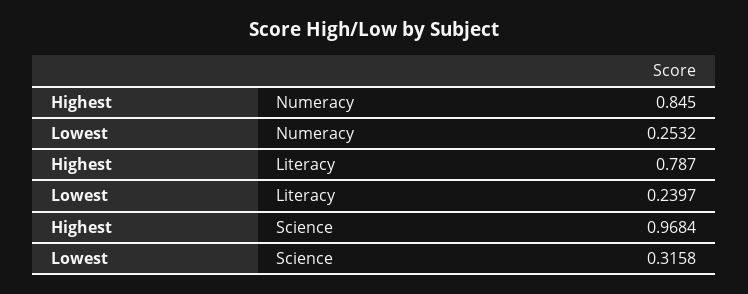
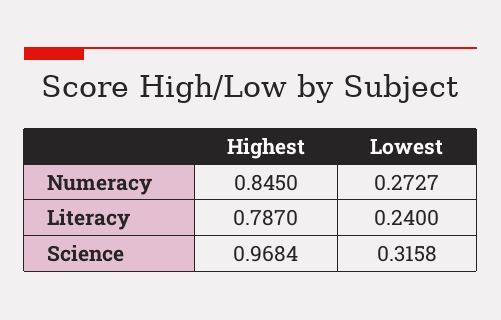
Lowest, Numeracy: 0.2532 -> 0.2727
Lowest, Literacy: 0.2397 -> 0.24

